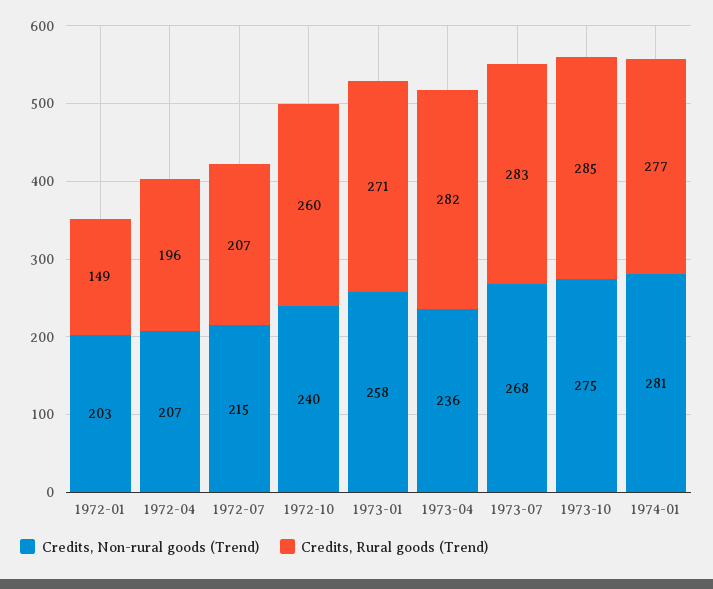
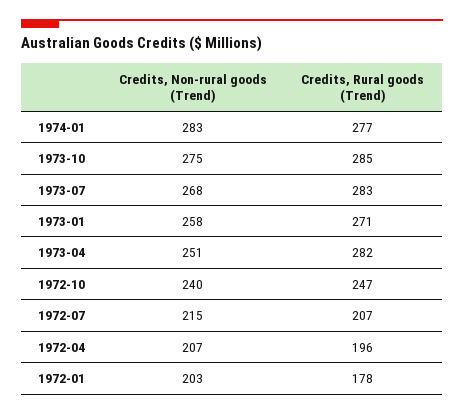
Credits, Rural goods (Trend), 1972-01: 149 -> 178
Credits, Rural goods (Trend), 1972-10: 260 -> 247
Credits, Non-rural goods (Trend), 1973-04: 236 -> 251
Credits, Non-rural goods (Trend), 1974-01: 281 -> 283

